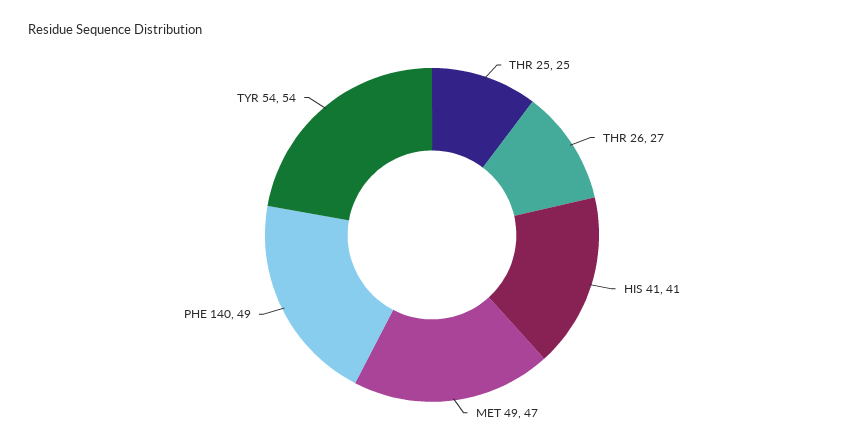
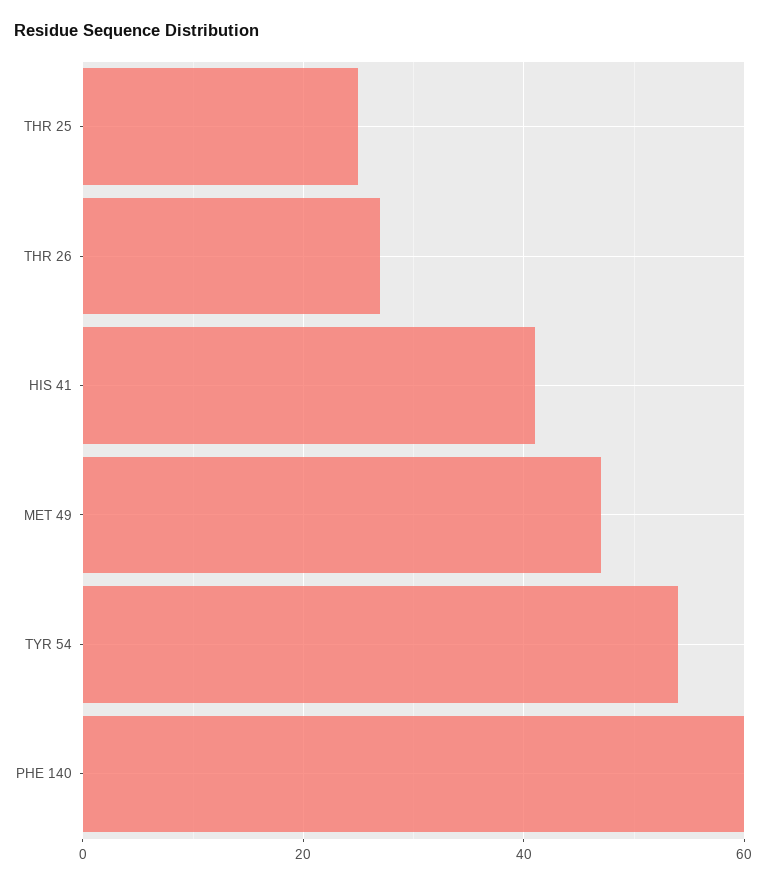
PHE 140: 49 -> 60

